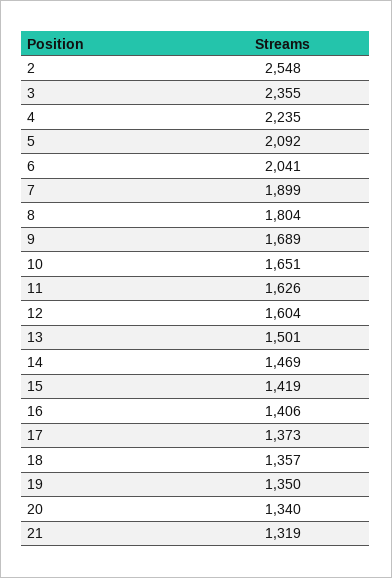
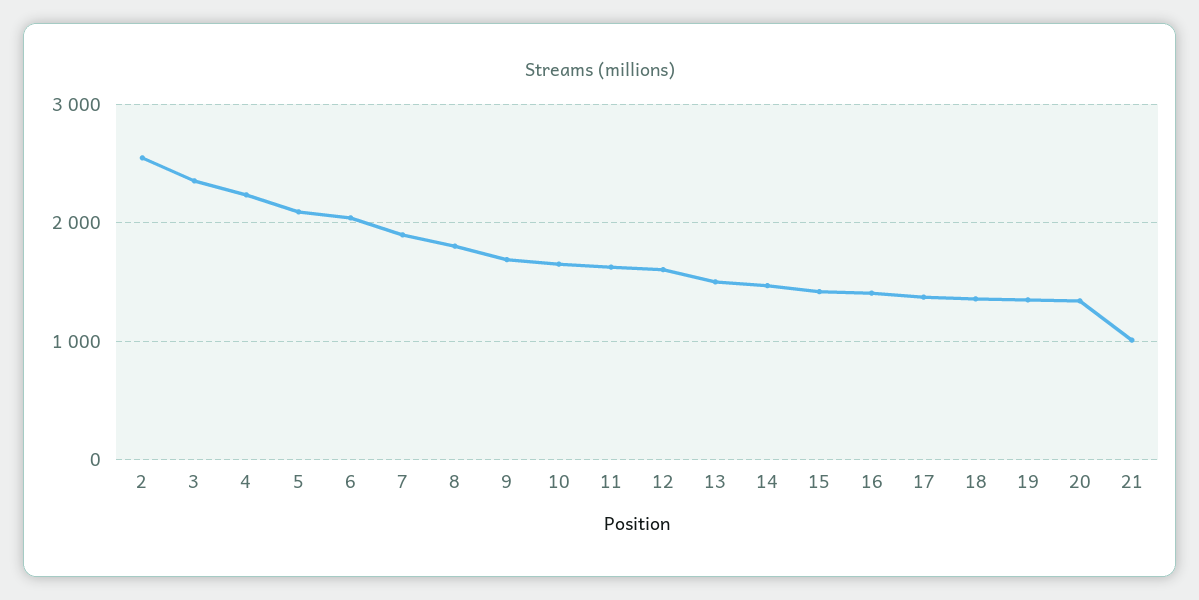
21: 1319 -> 1000

